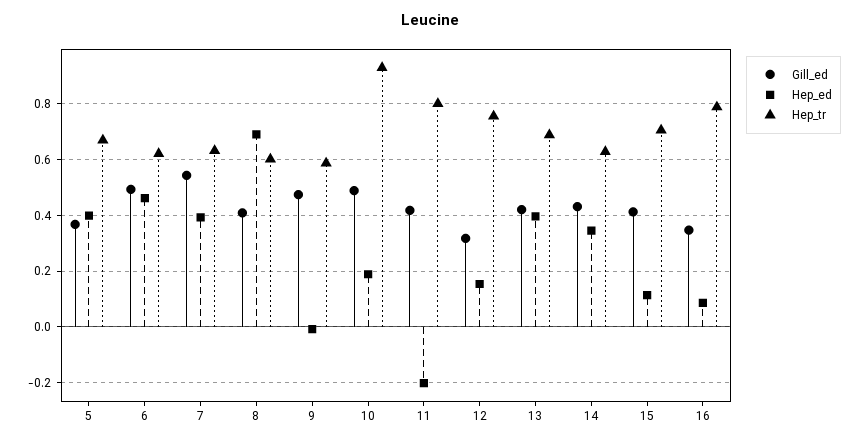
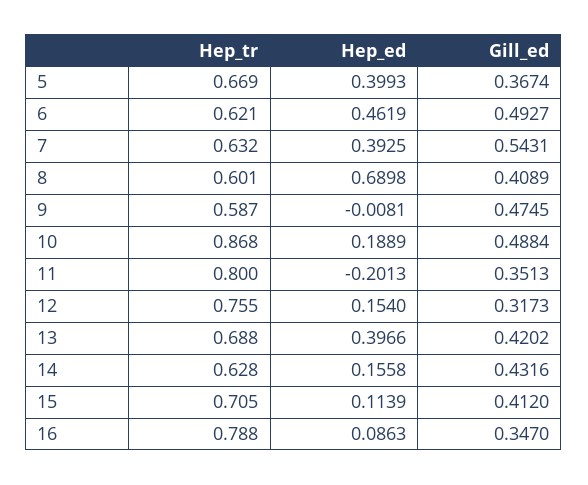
Hep_tr, 10: 0.925 -> 0.868
Gill_ed, 11: 0.425 -> 0.3513
Hep_ed, 14: 0.35 -> 0.1558

